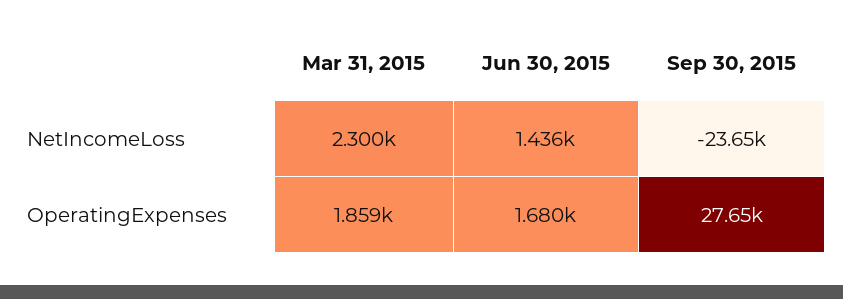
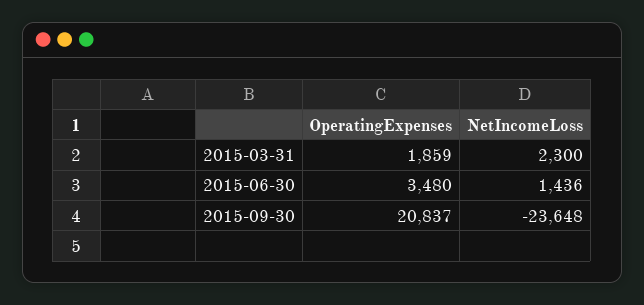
Jun 30, 2015, OperatingExpenses: 1680 -> 3480
Sep 30, 2015, OperatingExpenses: 27650 -> 20837

